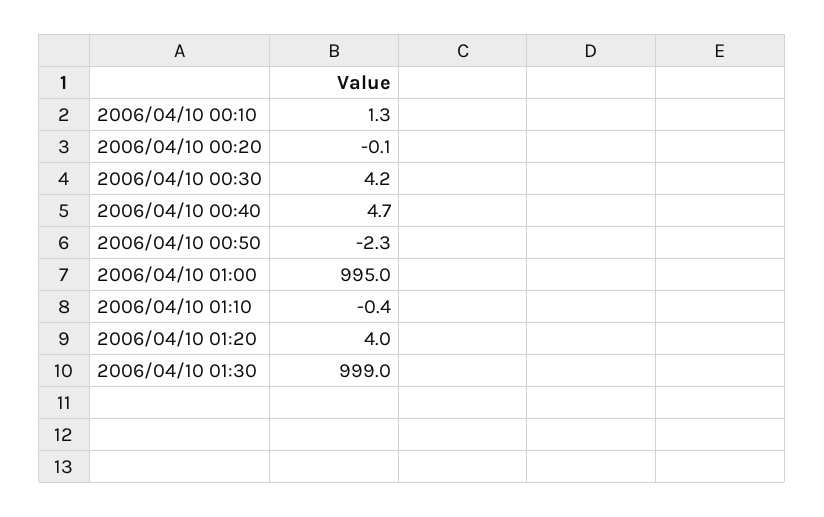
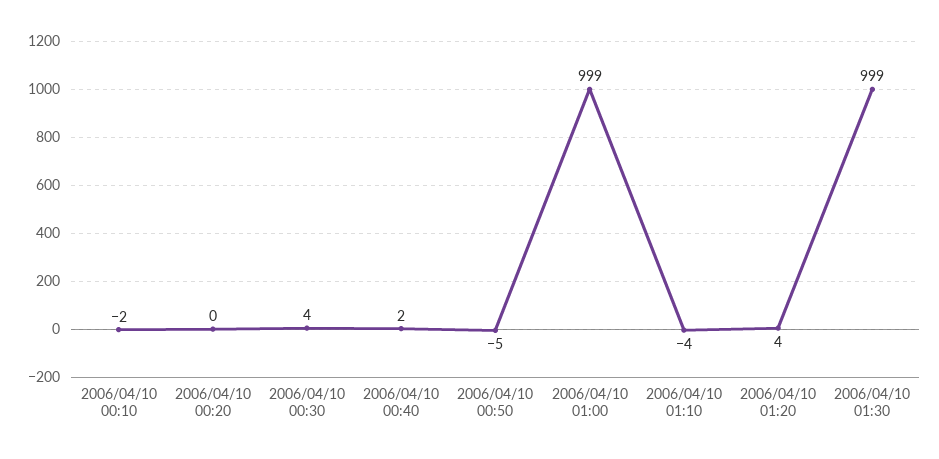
2006/04/10 00:10: 1.3 -> -2
2006/04/10 00:40: 4.7 -> 2
2006/04/10 00:50: -2.3 -> -5
2006/04/10 01:00: 995 -> 999
2006/04/10 01:10: -0.4 -> -4

